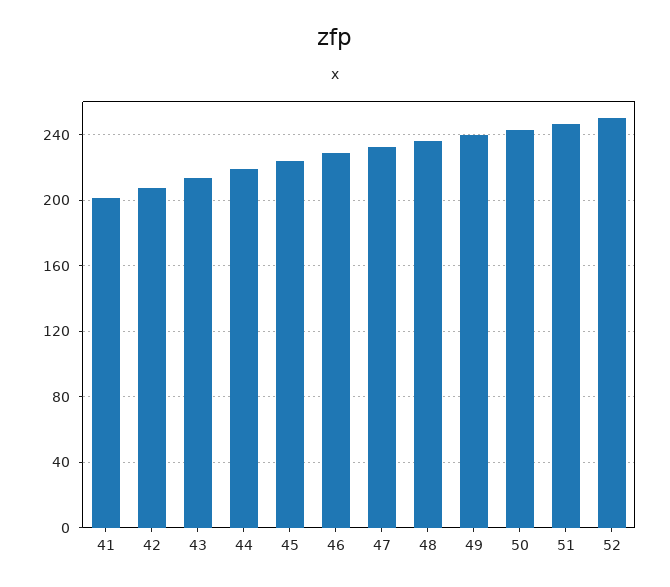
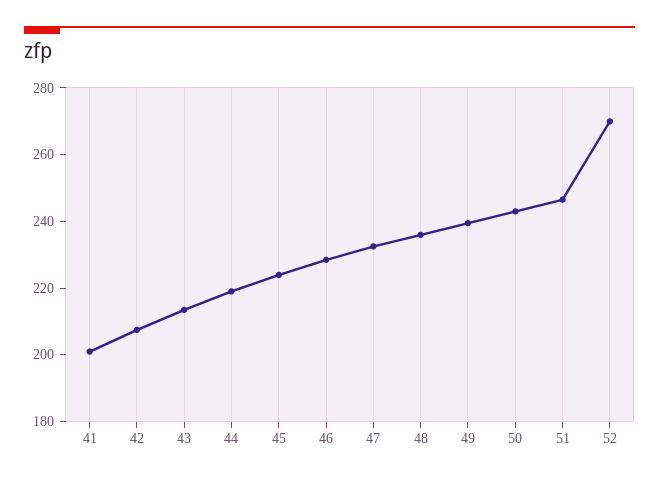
52: 250 -> 270

